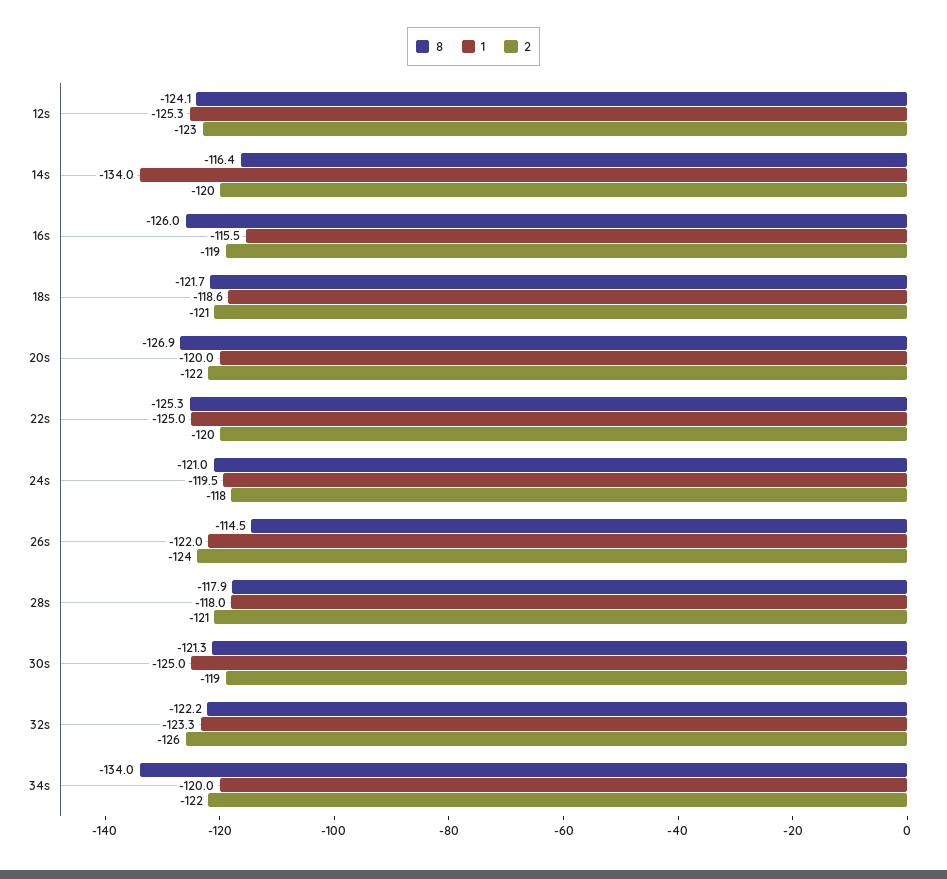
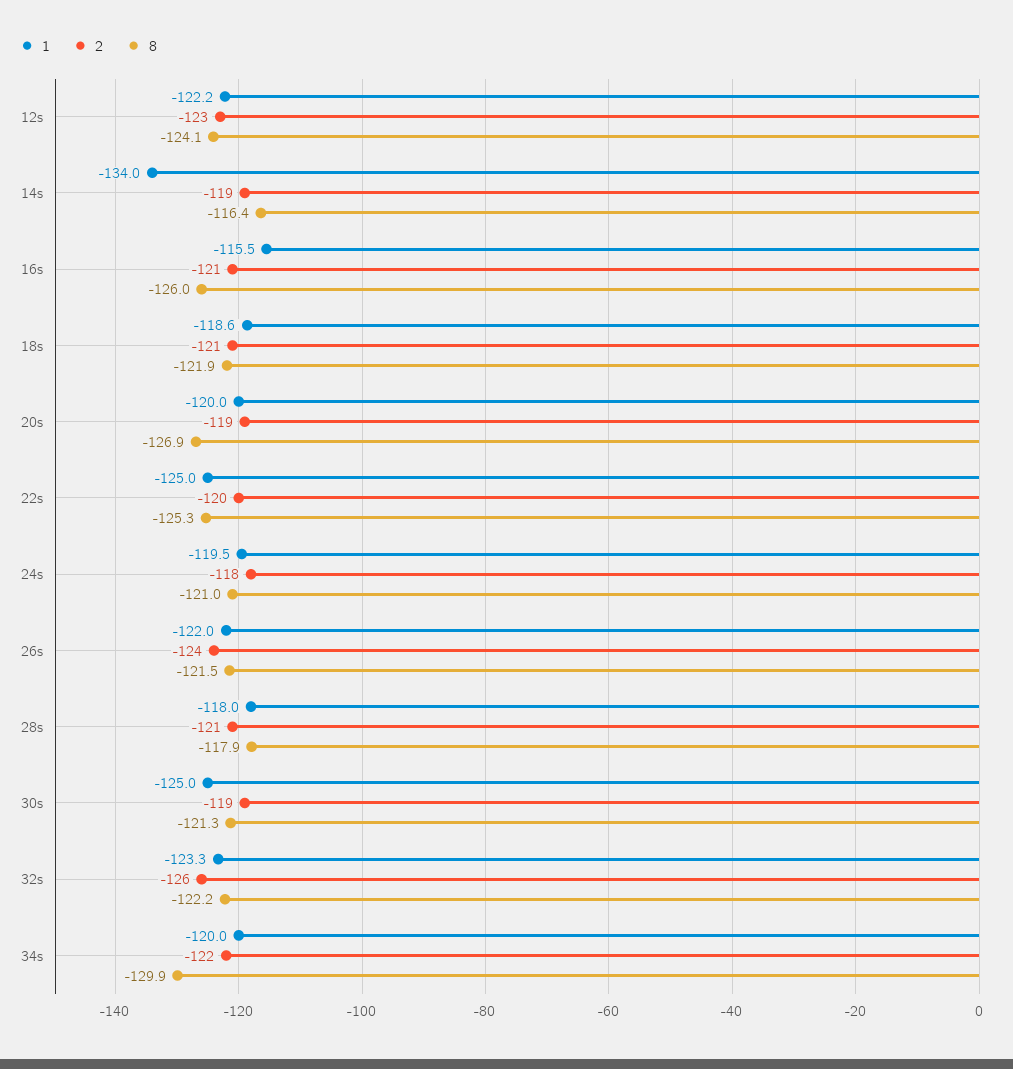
1, 12s: -125.3 -> -122.2
2, 14s: -120 -> -119
2, 16s: -119 -> -121
8, 18s: -121.7 -> -121.9
2, 20s: -122 -> -119
8, 26s: -114.5 -> -121.5
8, 34s: -134 -> -129.9

